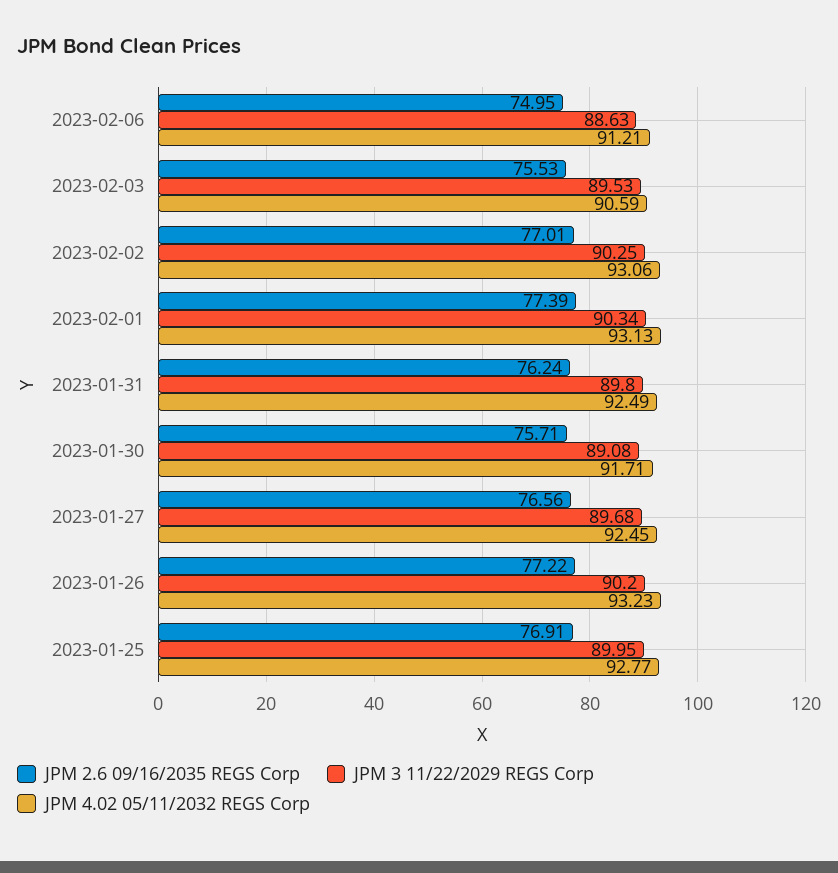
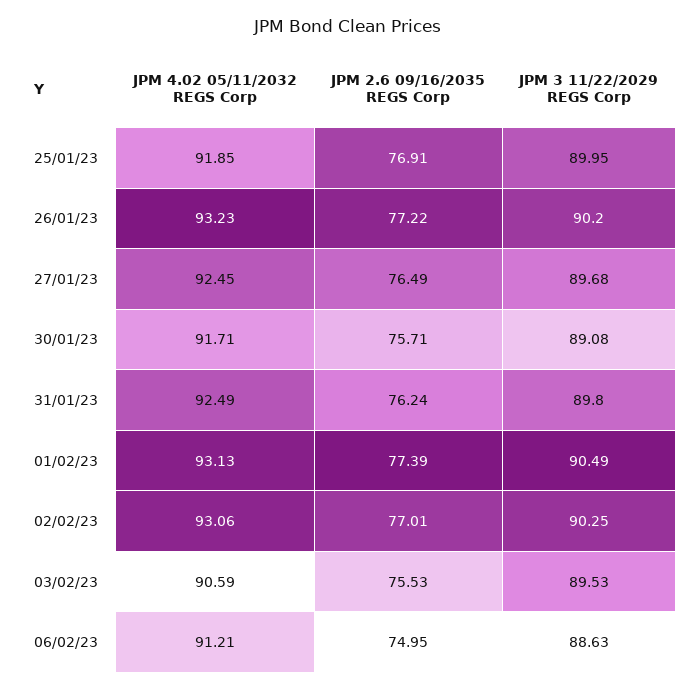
JPM 3 11/22/2029 REGS Corp, 2023-02-01: 90.34 -> 90.49
JPM 2.6 09/16/2035 REGS Corp, 2023-01-27: 76.56 -> 76.49
JPM 4.02 05/11/2032 REGS Corp, 2023-01-25: 92.77 -> 91.85

